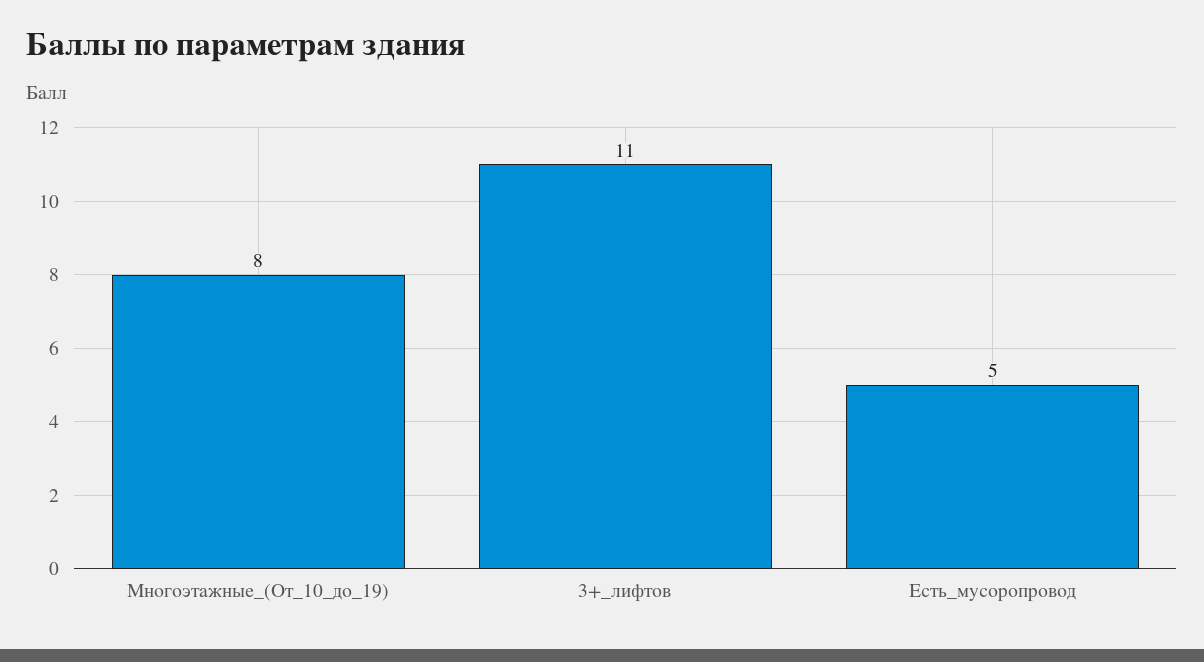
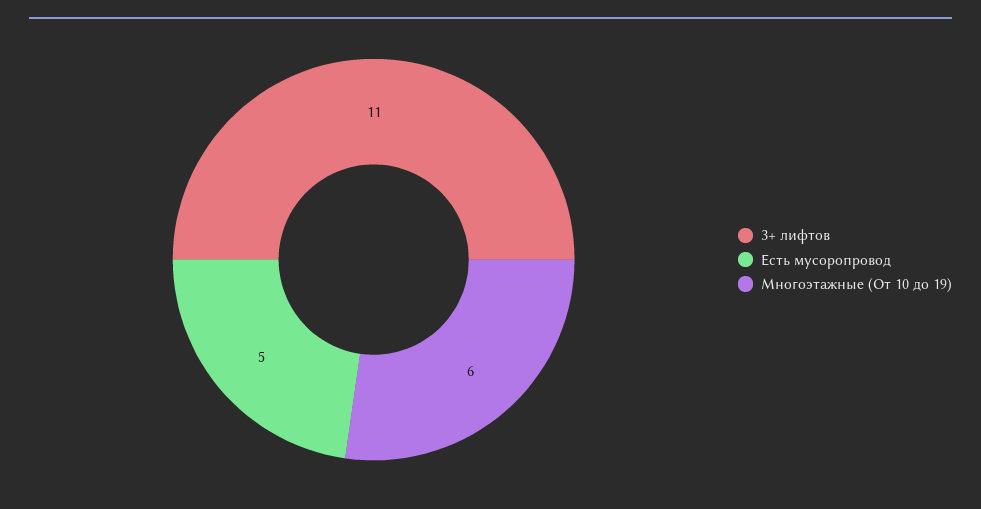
Многоэтажные_(От_10_до_19): 8 -> 6

